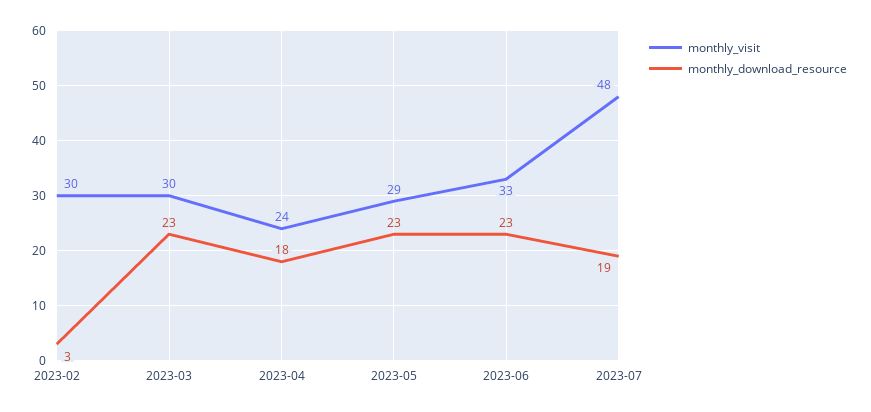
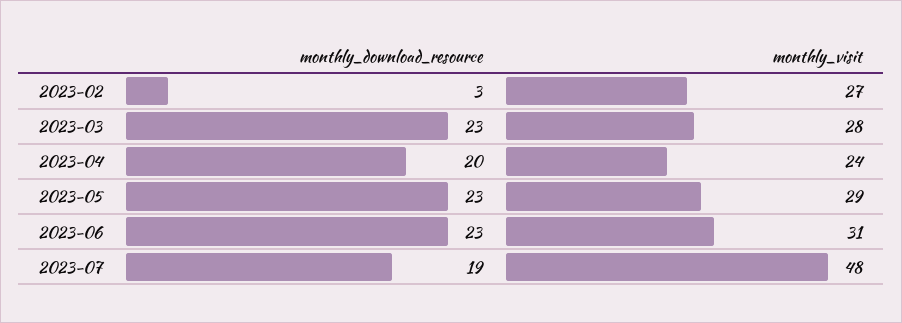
monthly_visit, 2023-02: 30 -> 27
monthly_visit, 2023-03: 30 -> 28
monthly_download_resource, 2023-04: 18 -> 20
monthly_visit, 2023-06: 33 -> 31

